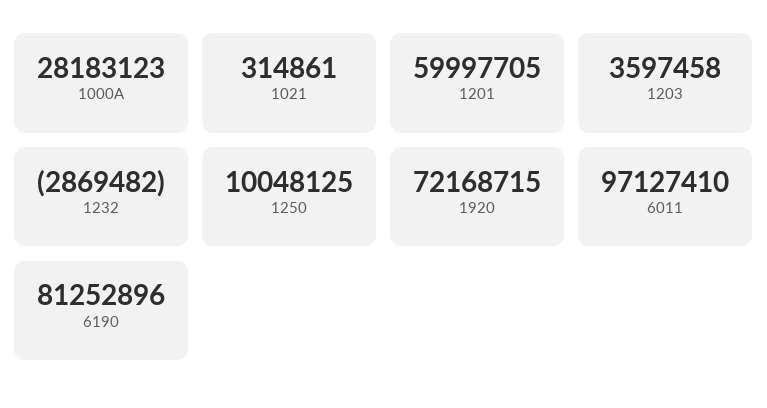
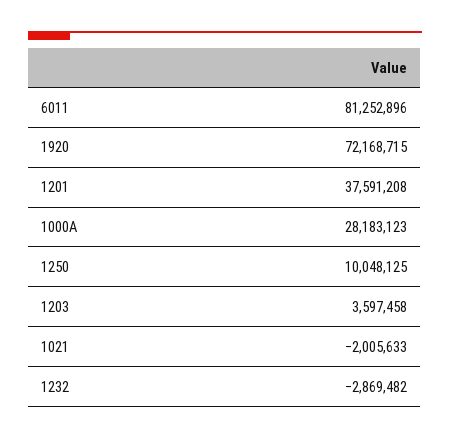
1021: 314861 -> -2005633
1201: 59997705 -> 37591208
6011: 97127410 -> 81252896
6190: 81252896 -> none

